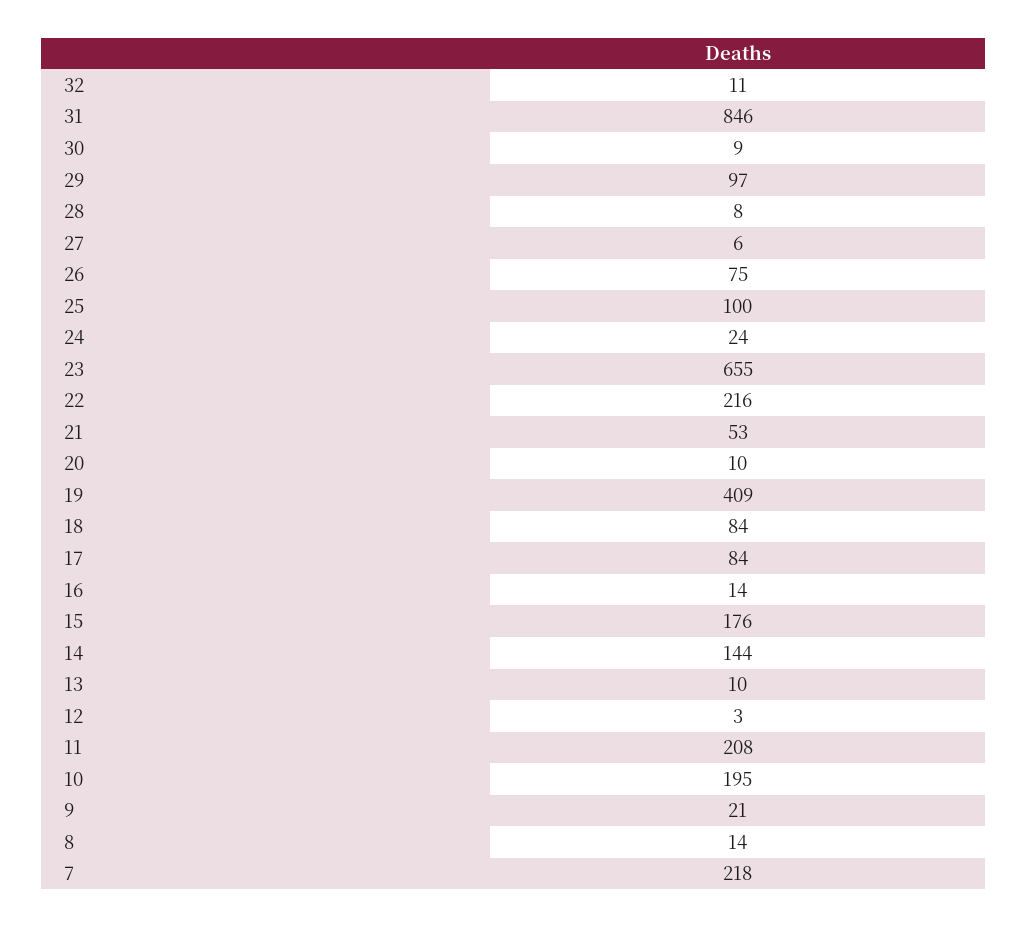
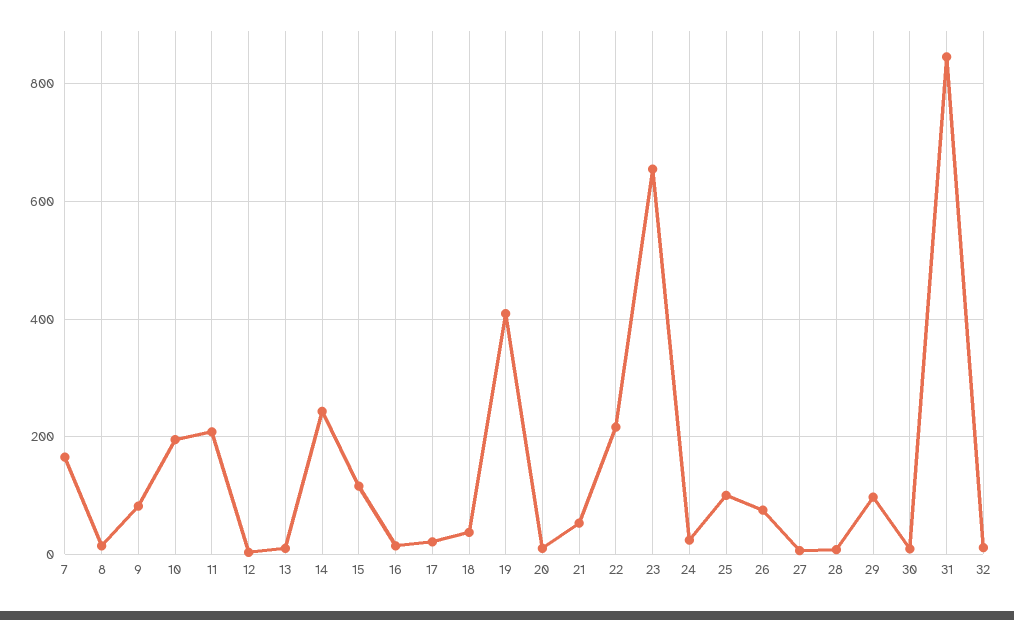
18: 84 -> 40
17: 84 -> 20
15: 176 -> 120
14: 144 -> 240
9: 21 -> 80
7: 218 -> 160

